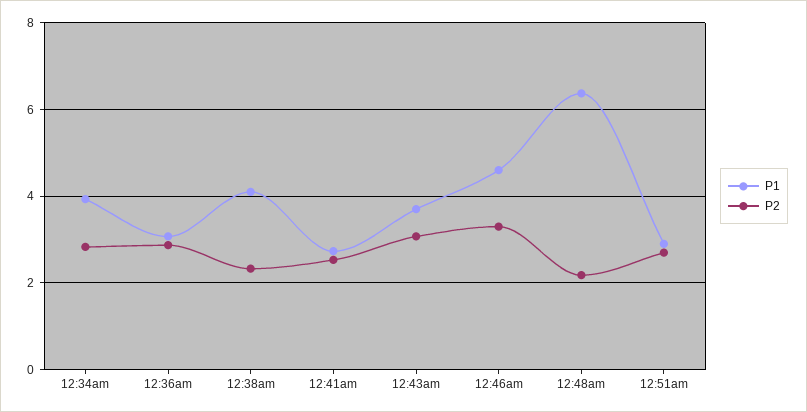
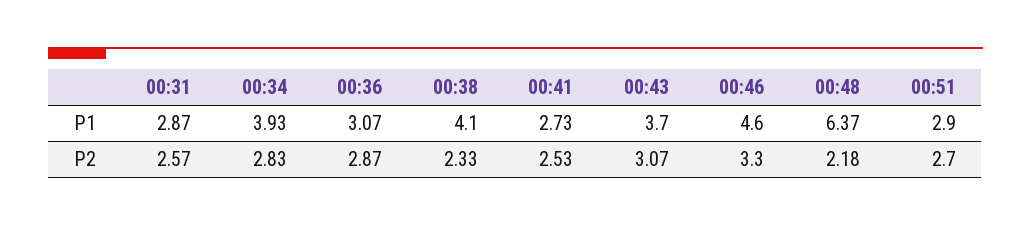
P1, 00:31: none -> 2.87
P2, 00:31: none -> 2.57

